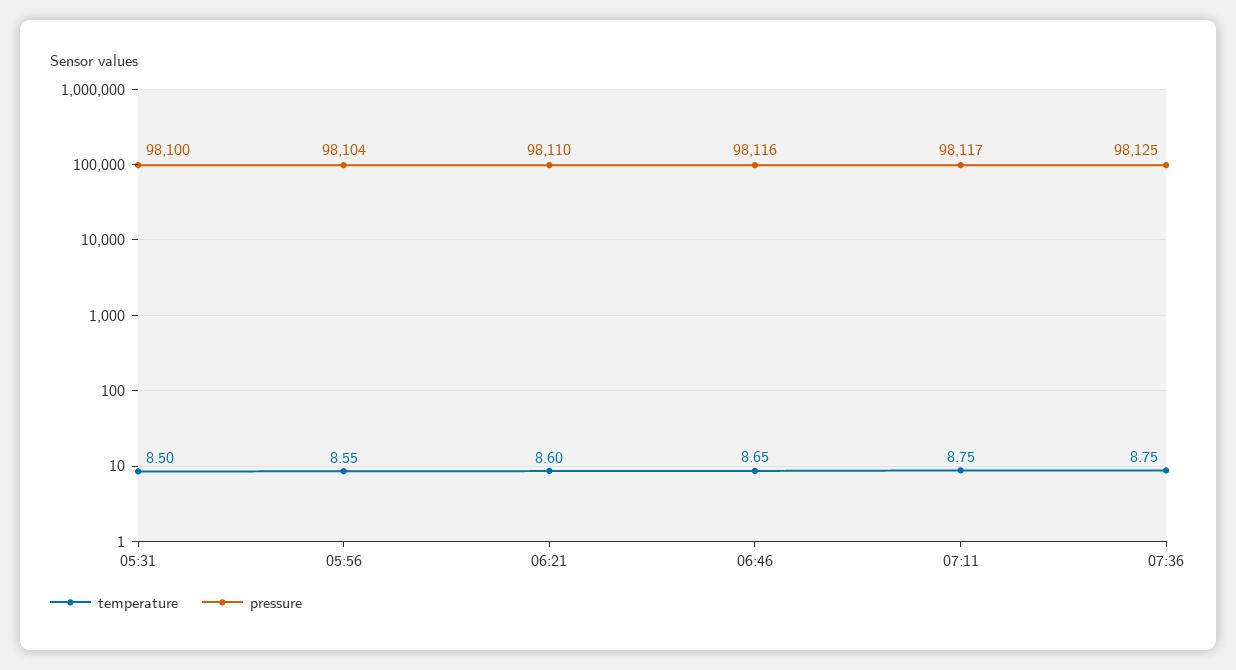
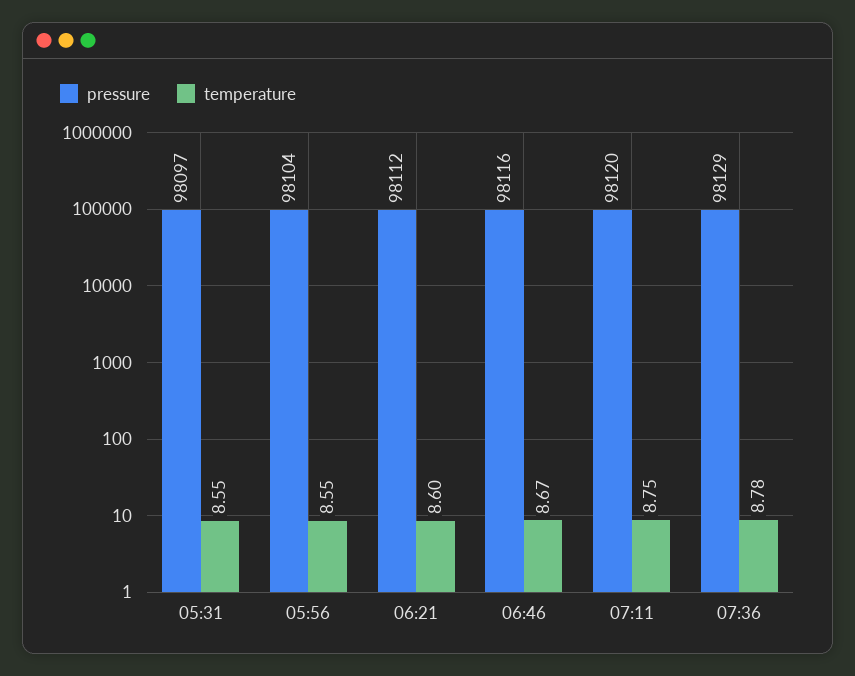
temperature, 05:31: 8.5 -> 8.55
pressure, 05:31: 98100 -> 98097
pressure, 06:21: 98110 -> 98112
temperature, 06:46: 8.65 -> 8.67
pressure, 07:11: 98117 -> 98120
temperature, 07:36: 8.75 -> 8.78
pressure, 07:36: 98125 -> 98129

